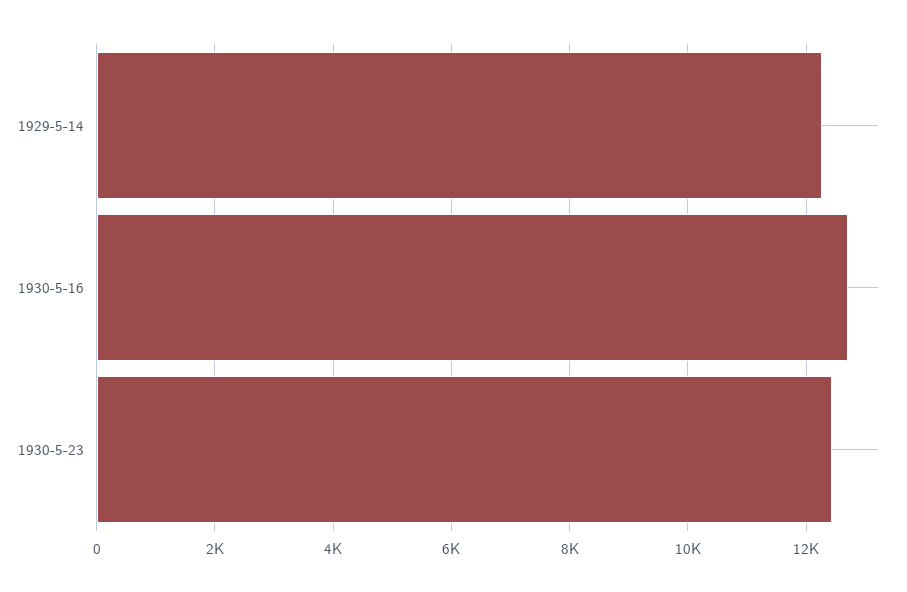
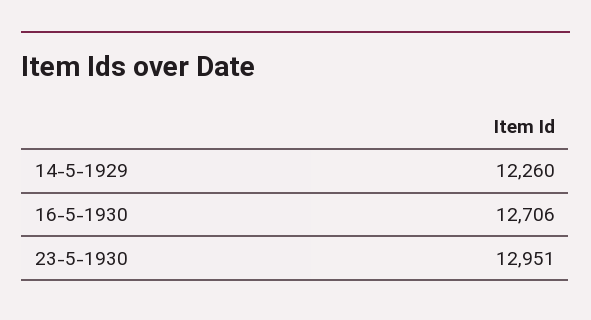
1930-5-23: 12400 -> 12951

